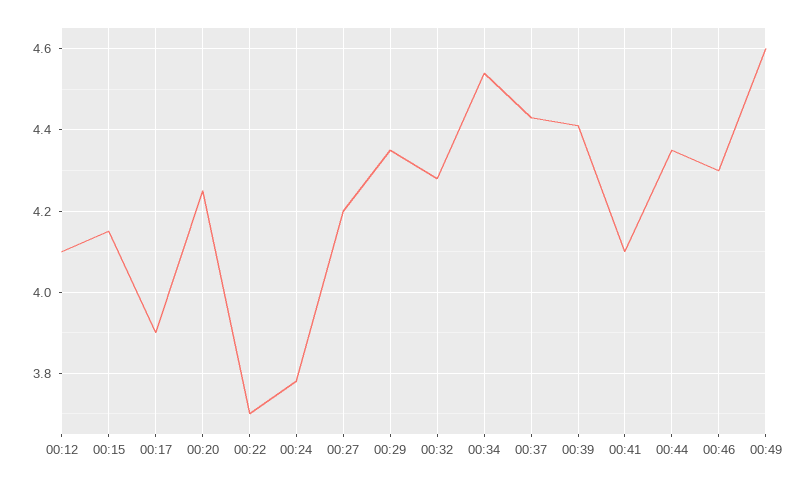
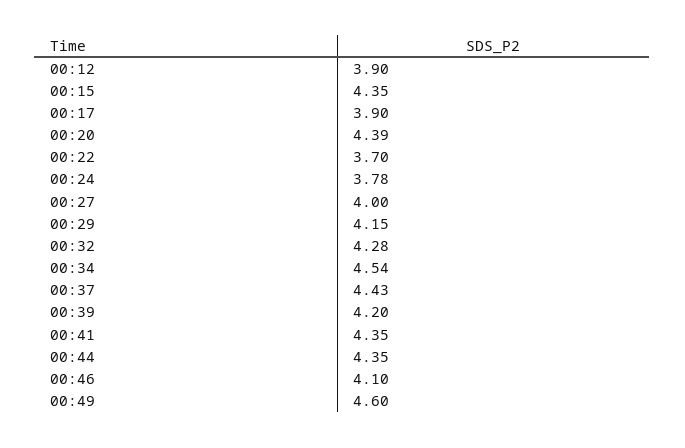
00:12: 4.1 -> 3.9
00:15: 4.15 -> 4.35
00:20: 4.25 -> 4.39
00:27: 4.2 -> 4
00:29: 4.35 -> 4.15
00:39: 4.4 -> 4.2
00:41: 4.1 -> 4.35
00:46: 4.3 -> 4.1

